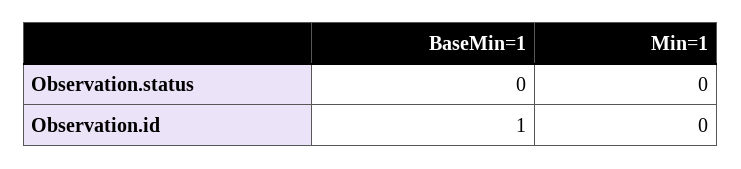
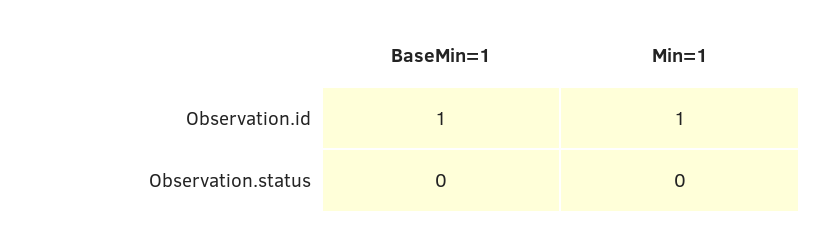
Min=1, Observation.id: 0 -> 1

